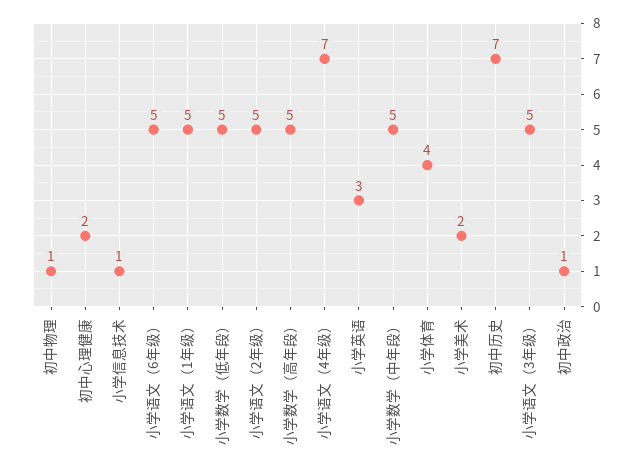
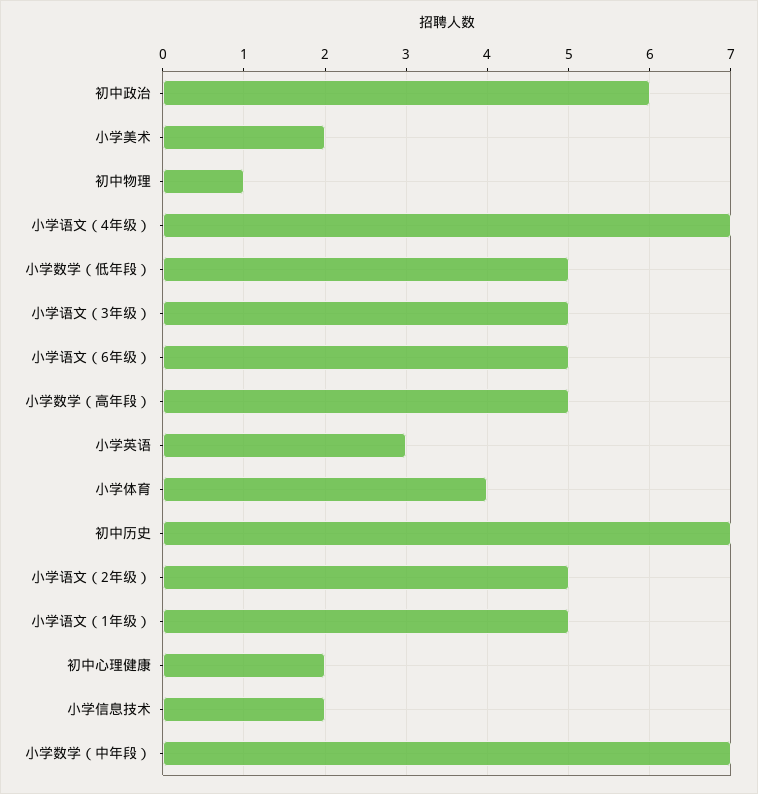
小学信息技术: 1 -> 2
小学数学（中年段）: 5 -> 7
初中政治: 1 -> 6

